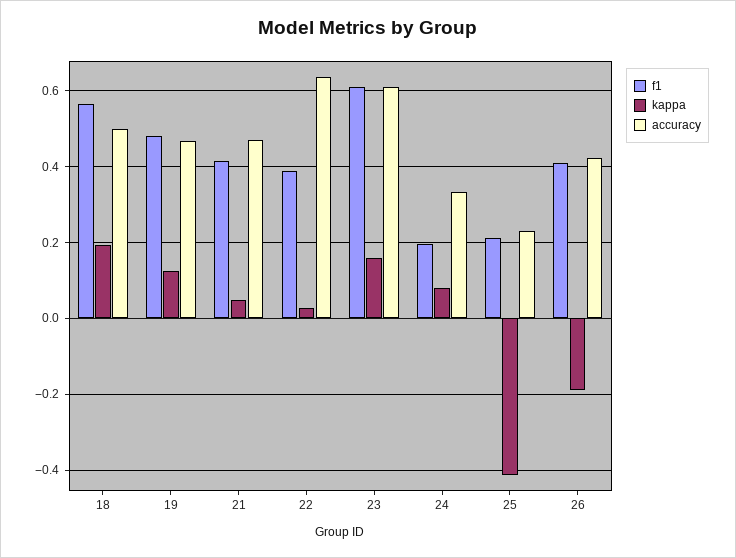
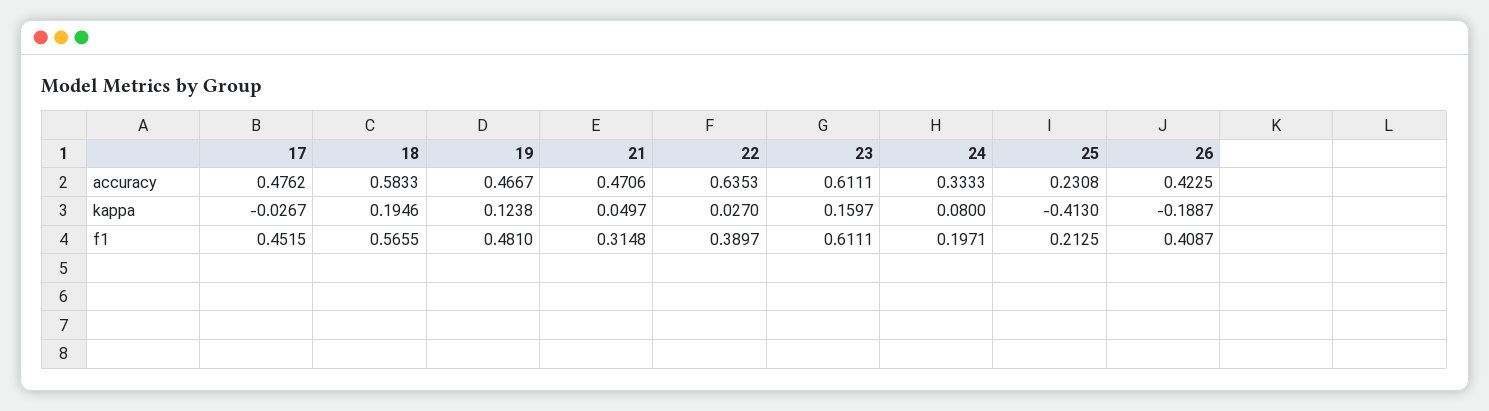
accuracy, 18: 0.5 -> 0.5833
f1, 21: 0.42 -> 0.3148
accuracy, 17: none -> 0.4762
kappa, 17: none -> -0.0267
f1, 17: none -> 0.4515

